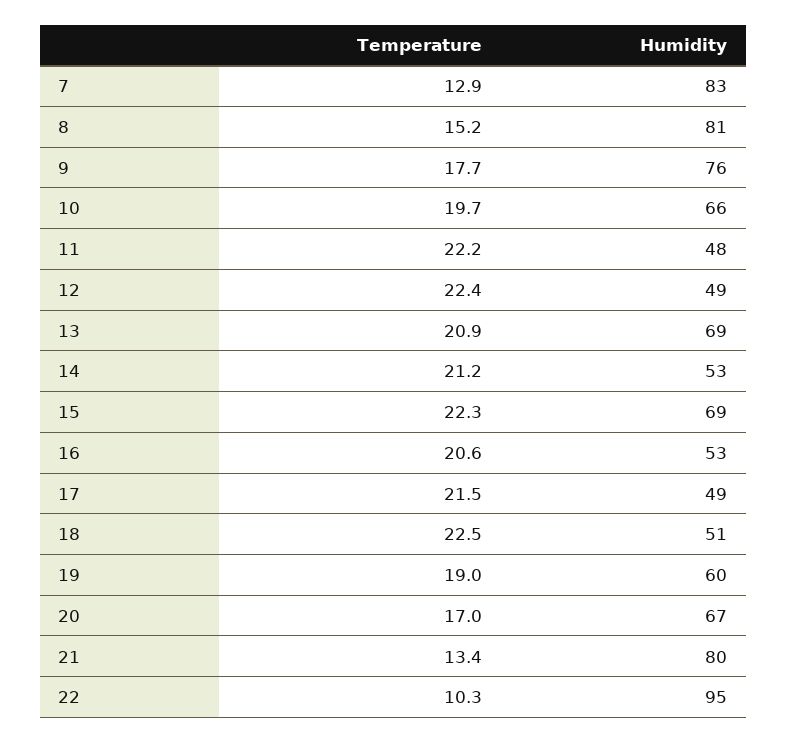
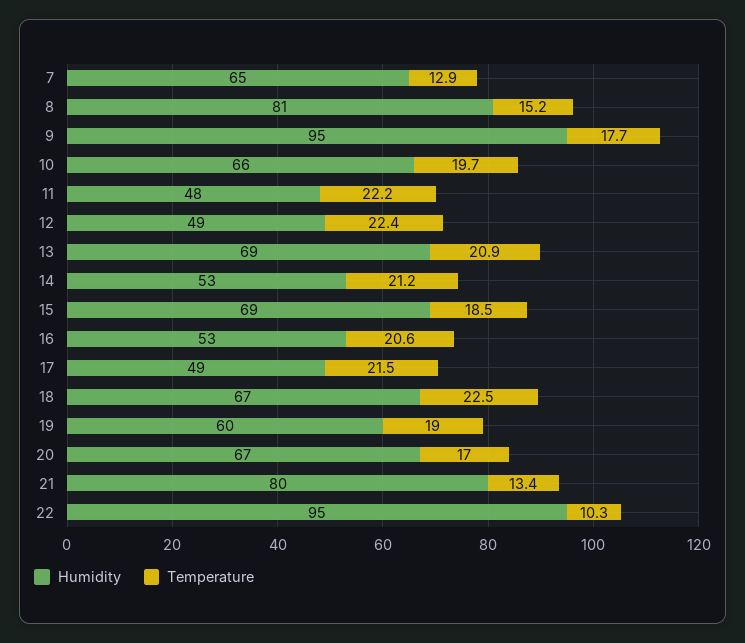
Humidity, 7: 83 -> 65
Humidity, 9: 76 -> 95
Temperature, 15: 22.3 -> 18.5
Humidity, 18: 51 -> 67

